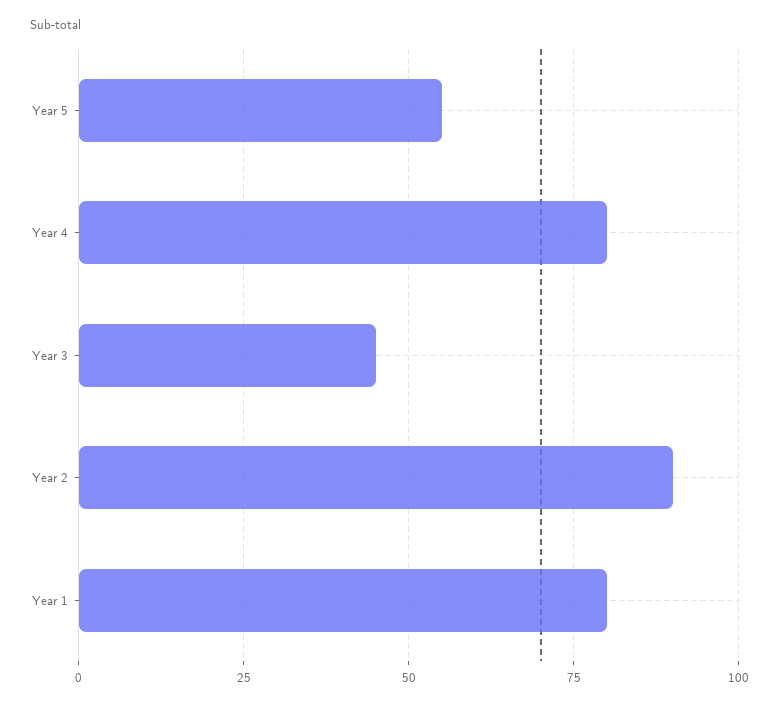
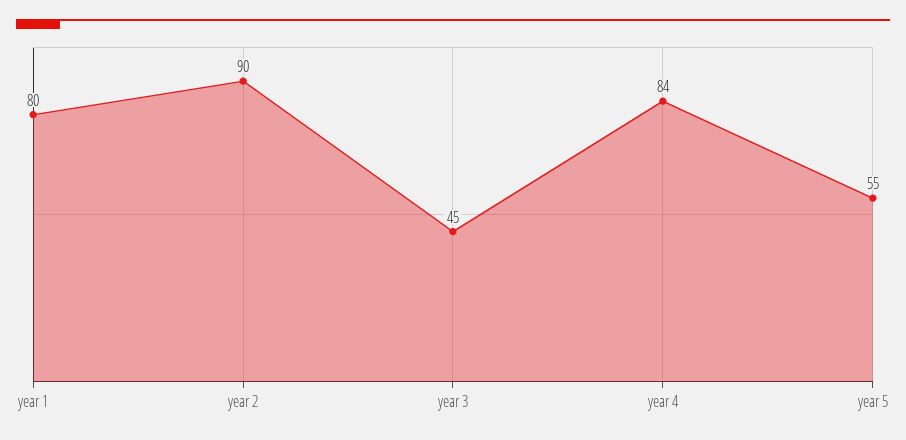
Year 4: 80 -> 84

